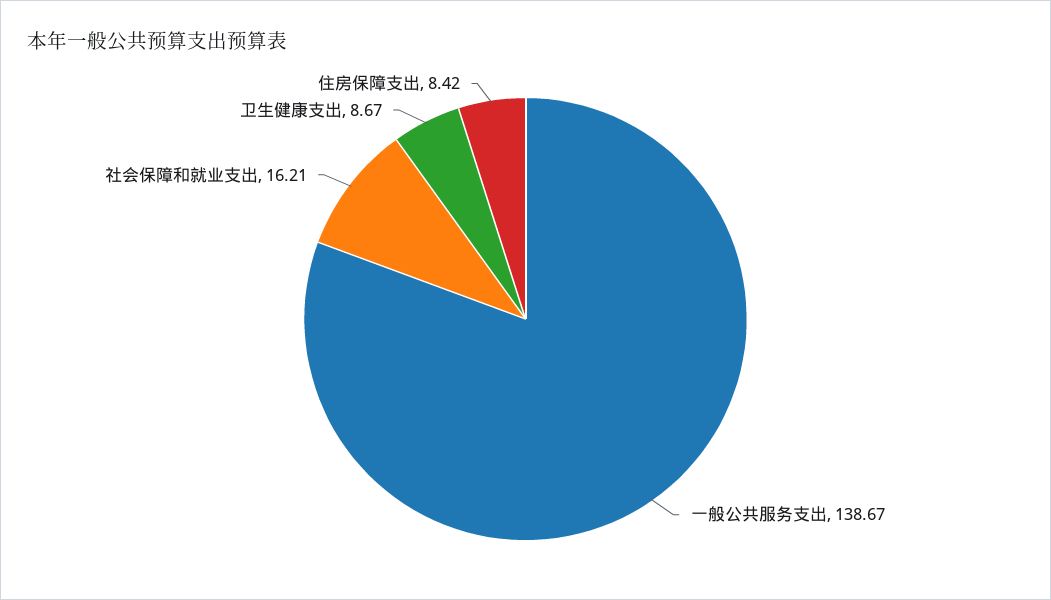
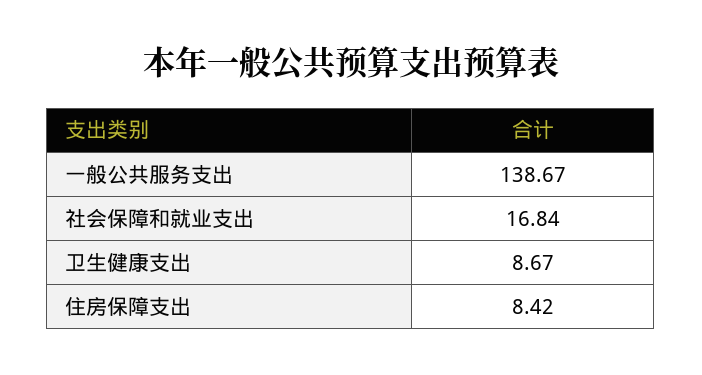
社会保障和就业支出: 16.21 -> 16.84

